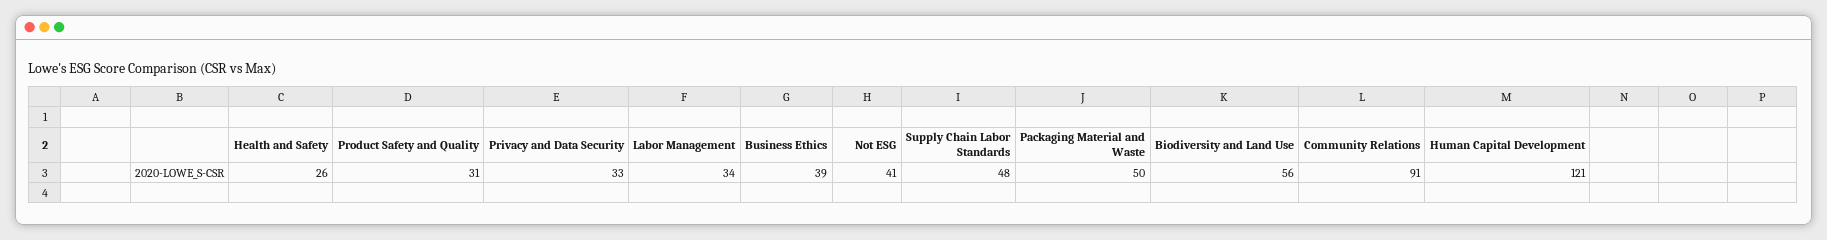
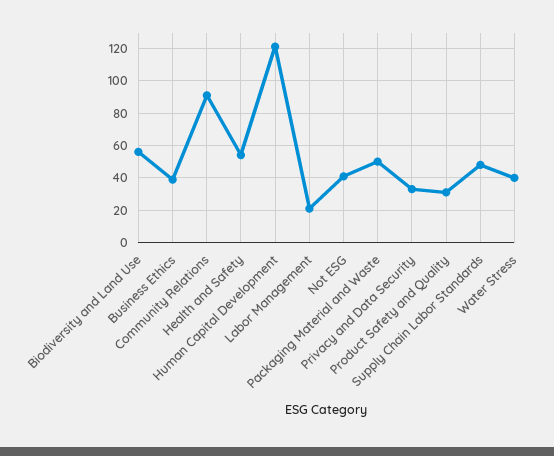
Health and Safety: 26 -> 55
Labor Management: 34 -> 20
Water Stress: none -> 40

